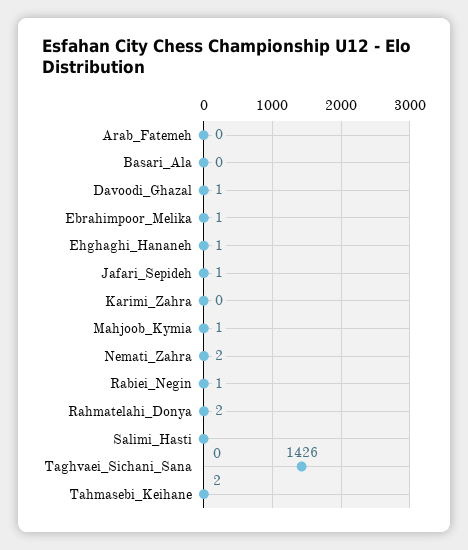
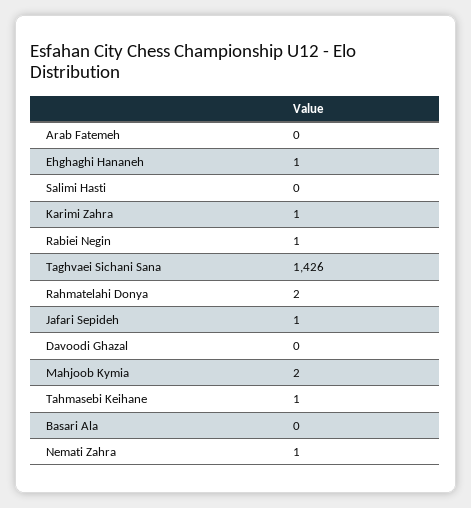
Davoodi_Ghazal: 1 -> 0
Ebrahimpoor_Melika: 1 -> none
Karimi_Zahra: 0 -> 1
Mahjoob_Kymia: 1 -> 2
Nemati_Zahra: 2 -> 1
Tahmasebi_Keihane: 2 -> 1

